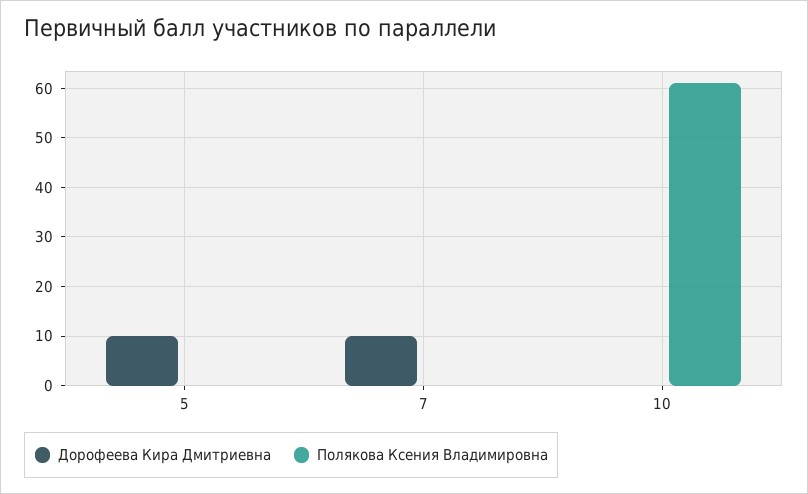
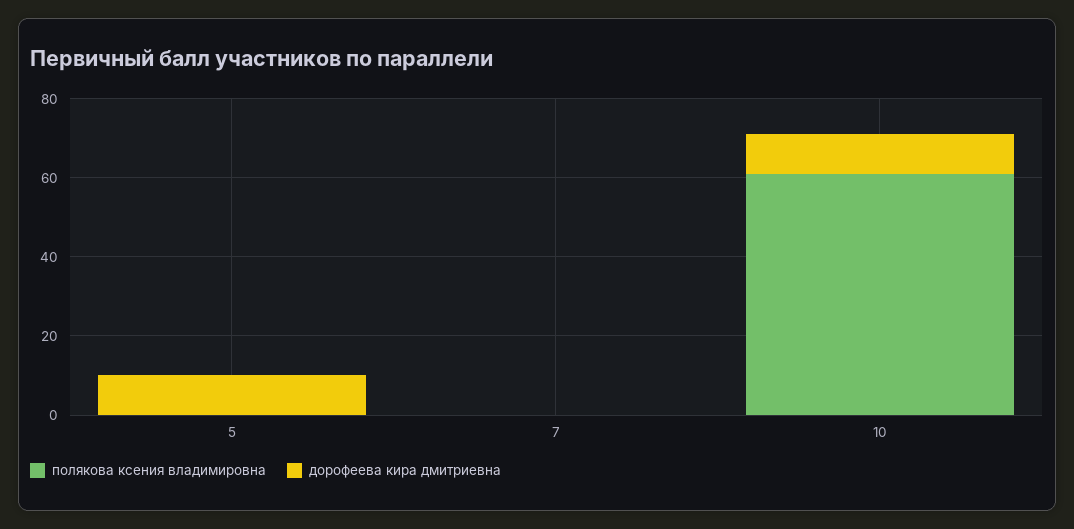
Дорофеева Кира Дмитриевна, 7: 10 -> 0
Дорофеева Кира Дмитриевна, 10: 0 -> 10

